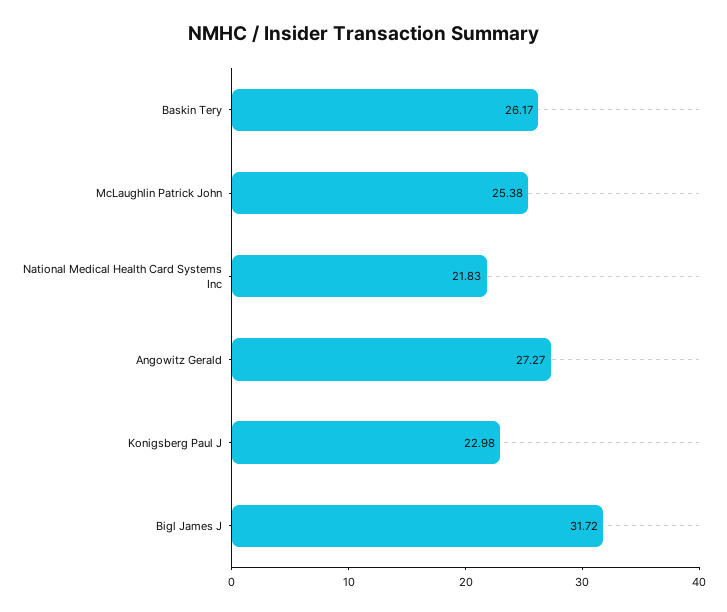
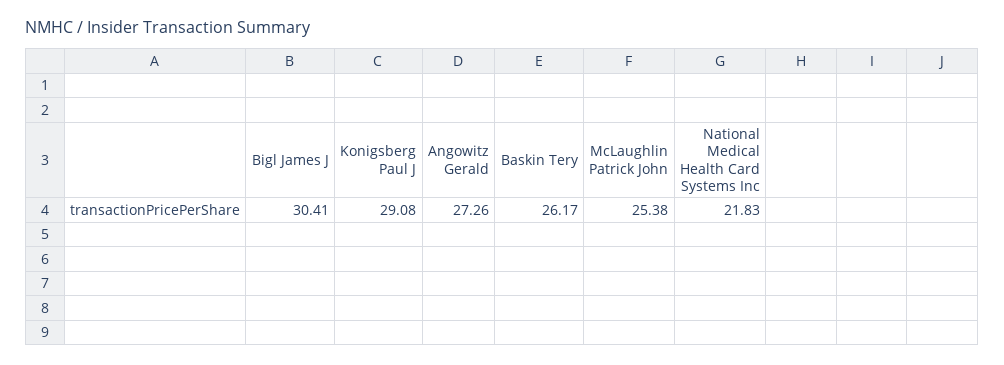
Angowitz Gerald: 27.27 -> 27.26
Konigsberg Paul J: 22.98 -> 29.08
Bigl James J: 31.72 -> 30.41

